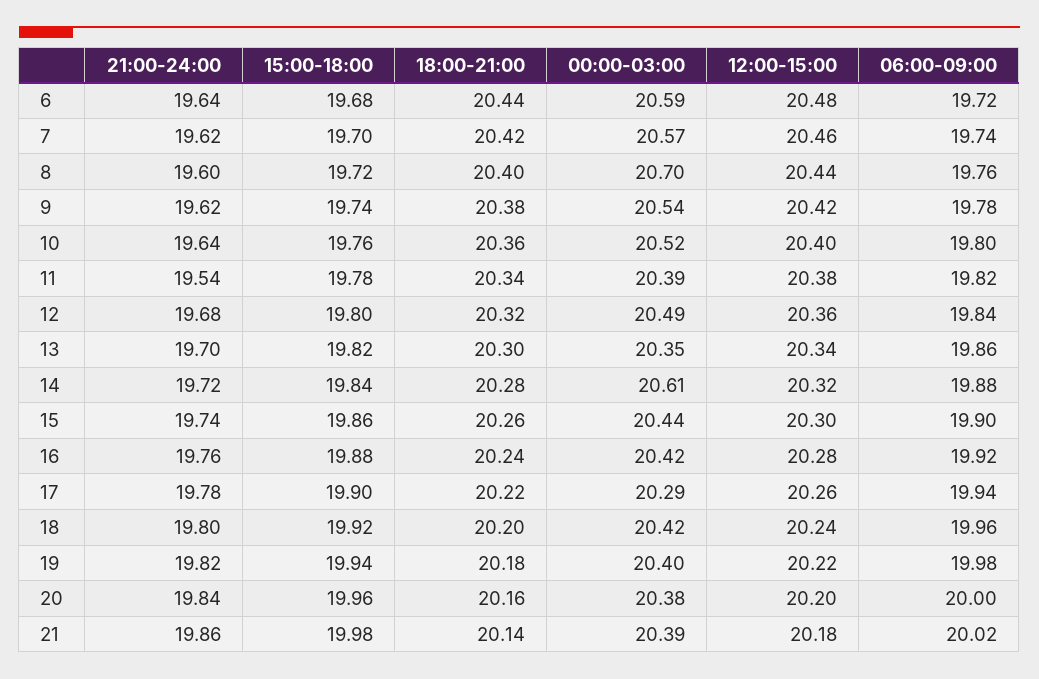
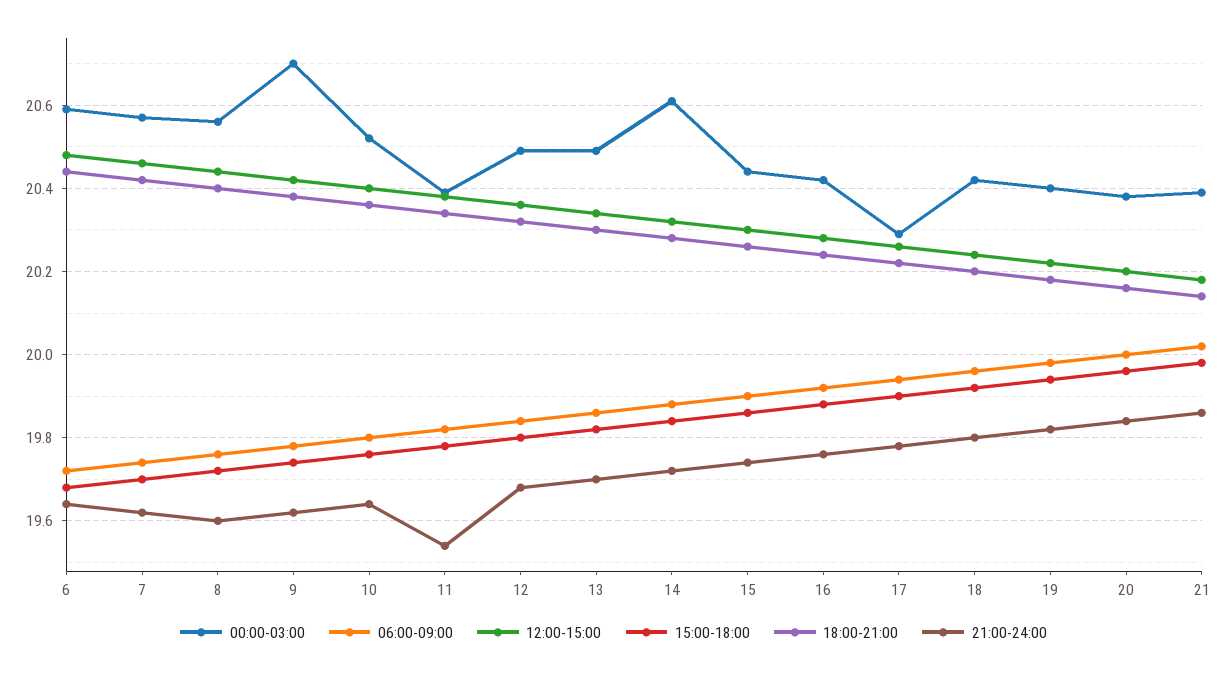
00:00-03:00, 8: 20.7 -> 20.55
00:00-03:00, 9: 20.54 -> 20.7
00:00-03:00, 13: 20.35 -> 20.5

